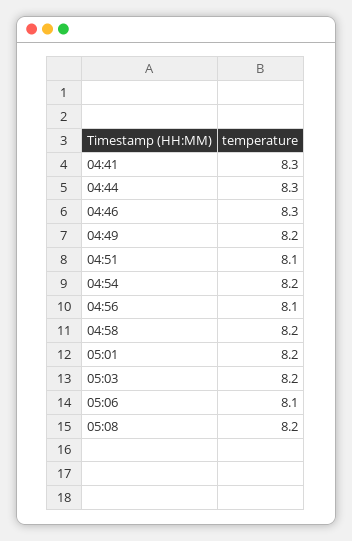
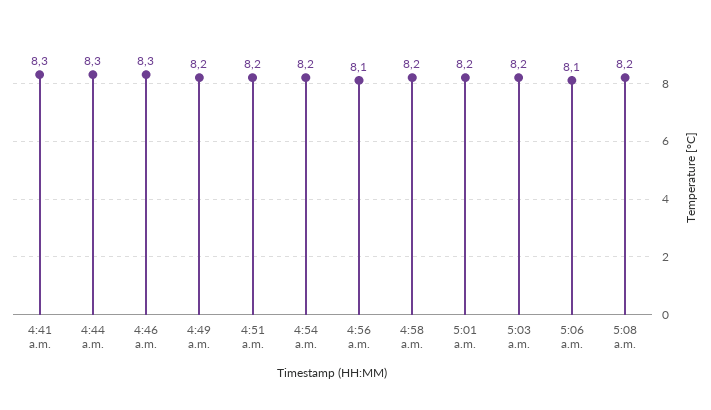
04:51: 8.1 -> 8.2

